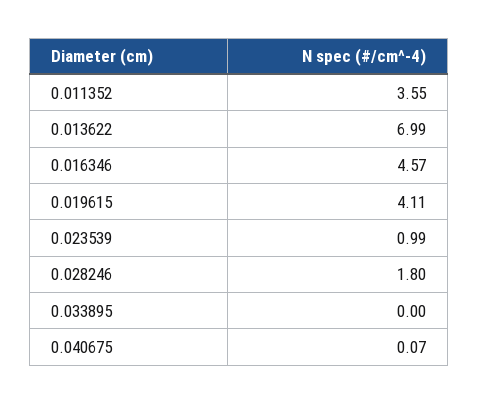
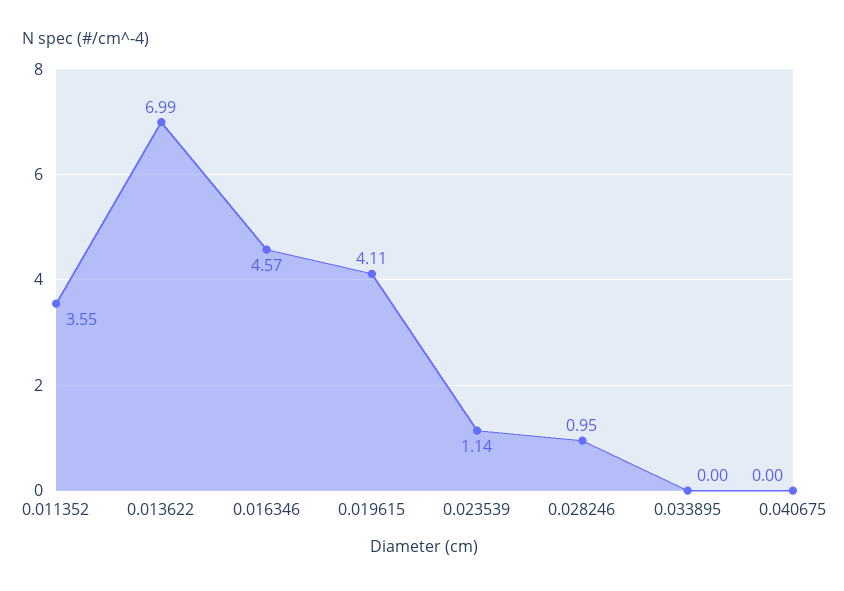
0.023539: 0.99 -> 1.14
0.028246: 1.8 -> 0.95
0.040675: 0.07 -> 0

